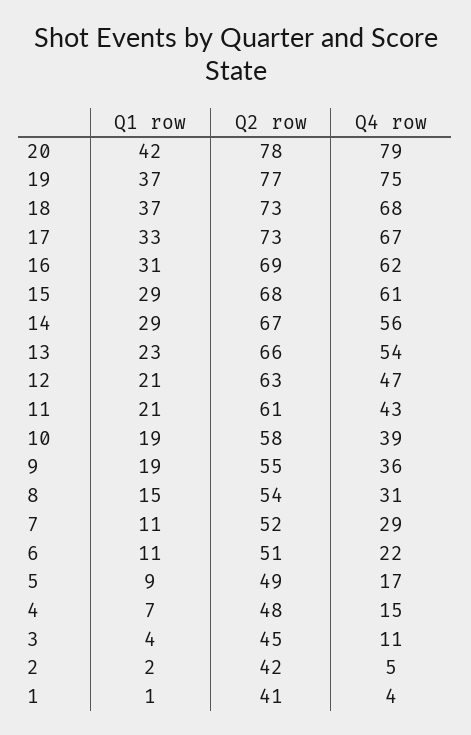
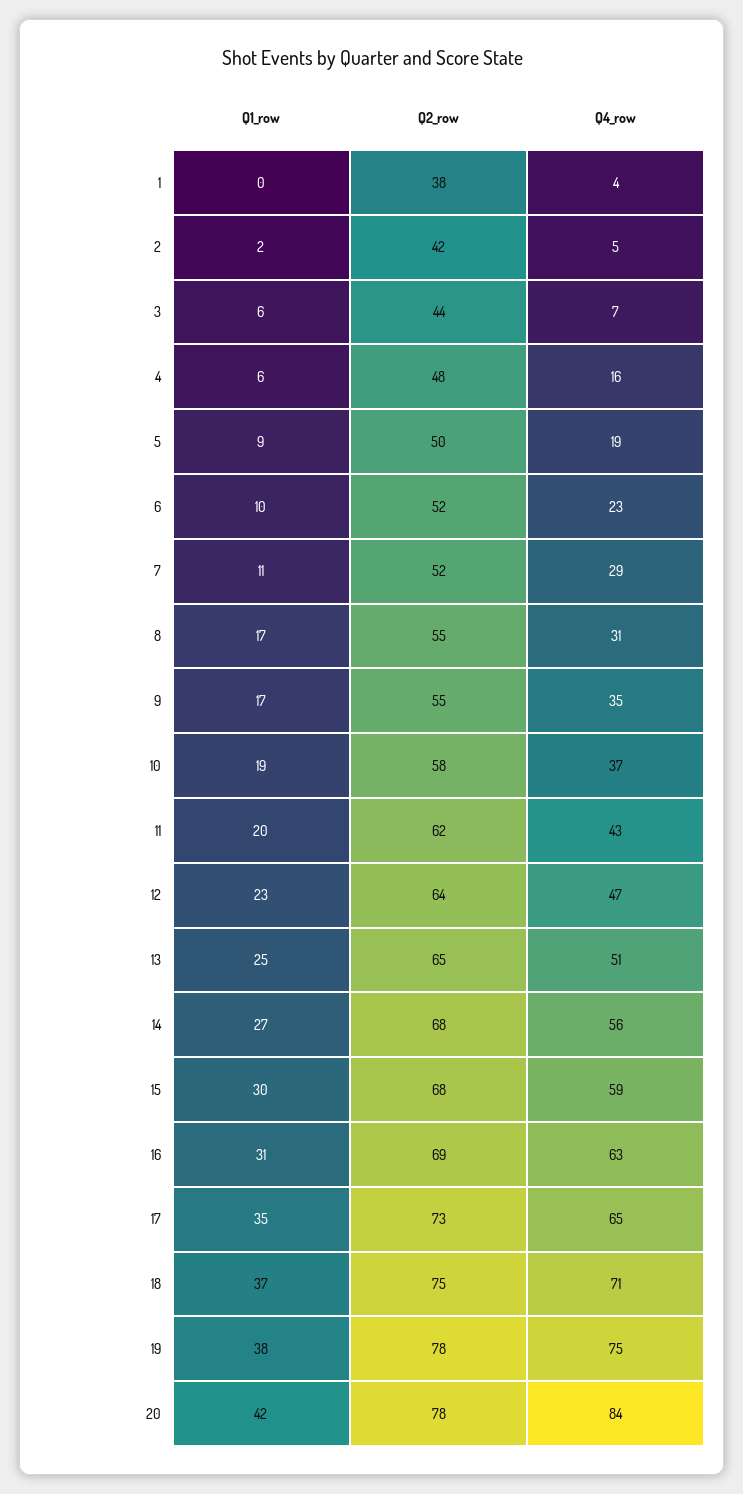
Q4 row, 20: 79 -> 84
Q1 row, 19: 37 -> 38
Q2 row, 19: 77 -> 78
Q2 row, 18: 73 -> 75
Q4 row, 18: 68 -> 71
Q1 row, 17: 33 -> 35
Q4 row, 17: 67 -> 65
Q4 row, 16: 62 -> 63
Q1 row, 15: 29 -> 30
Q4 row, 15: 61 -> 59
Q1 row, 14: 29 -> 27
Q2 row, 14: 67 -> 68
Q1 row, 13: 23 -> 25
Q2 row, 13: 66 -> 65
Q4 row, 13: 54 -> 51
Q1 row, 12: 21 -> 23
Q2 row, 12: 63 -> 64
Q1 row, 11: 21 -> 20
Q2 row, 11: 61 -> 62
Q4 row, 10: 39 -> 37
Q1 row, 9: 19 -> 17
Q4 row, 9: 36 -> 35
Q1 row, 8: 15 -> 17
Q2 row, 8: 54 -> 55
Q1 row, 6: 11 -> 10
Q2 row, 6: 51 -> 52
Q4 row, 6: 22 -> 23
Q2 row, 5: 49 -> 50
Q4 row, 5: 17 -> 19
Q1 row, 4: 7 -> 6
Q4 row, 4: 15 -> 16
Q1 row, 3: 4 -> 6
Q2 row, 3: 45 -> 44
Q4 row, 3: 11 -> 7
Q1 row, 1: 1 -> 0
Q2 row, 1: 41 -> 38

